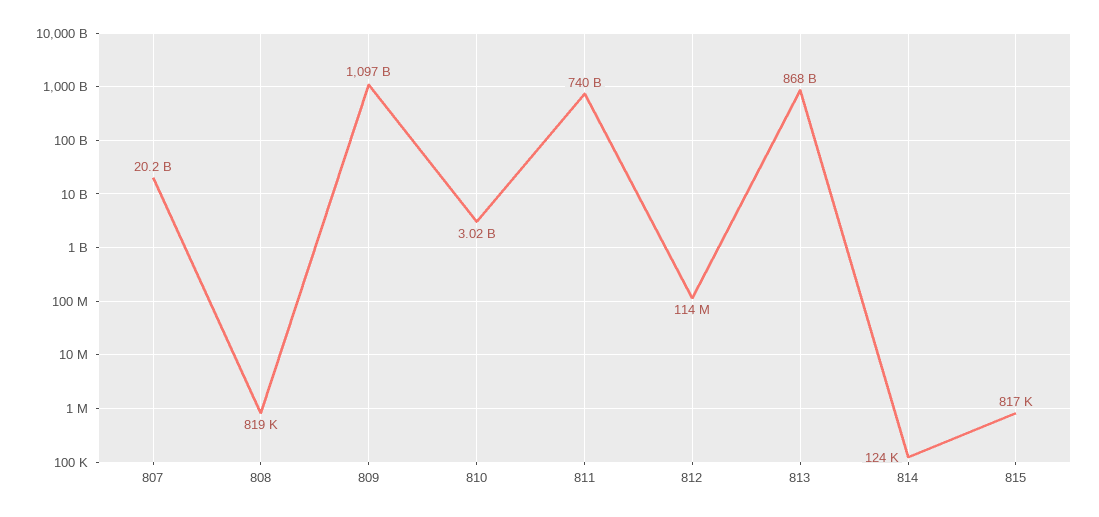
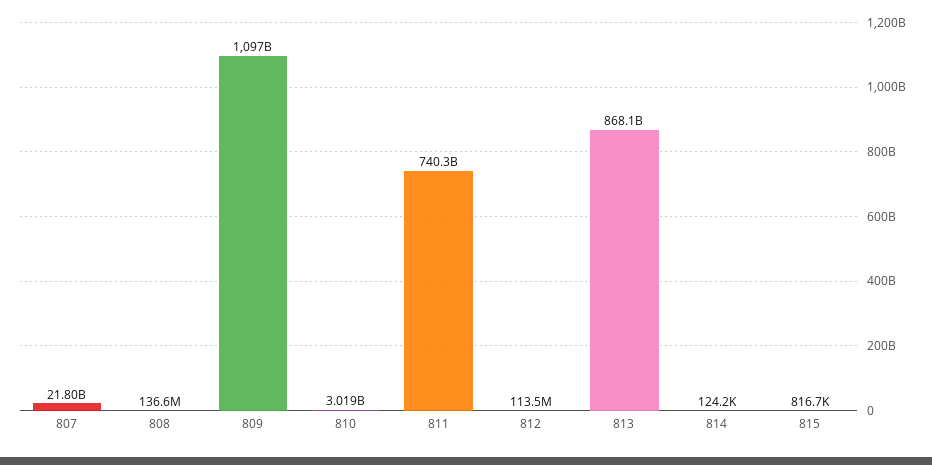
807: 20200000000 -> 21800000000
808: 819000 -> 136600000

